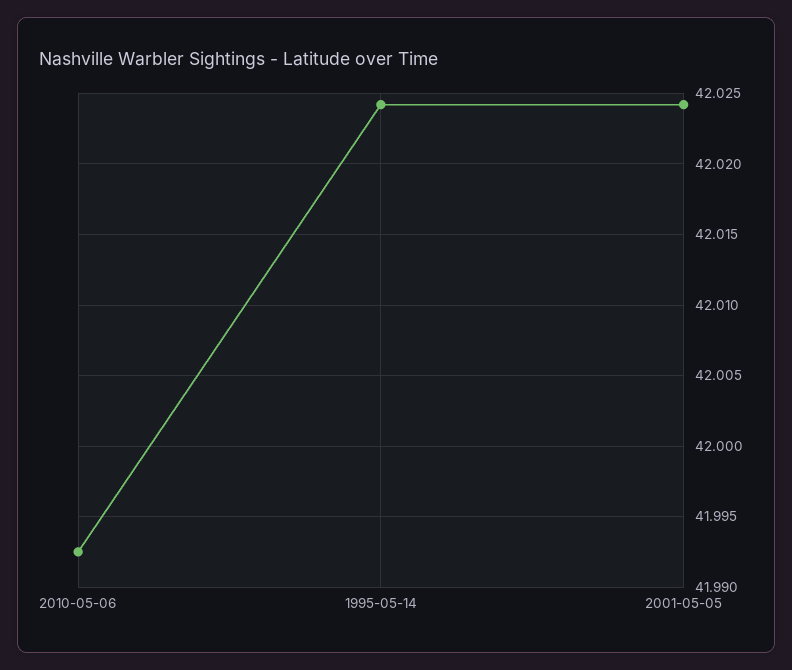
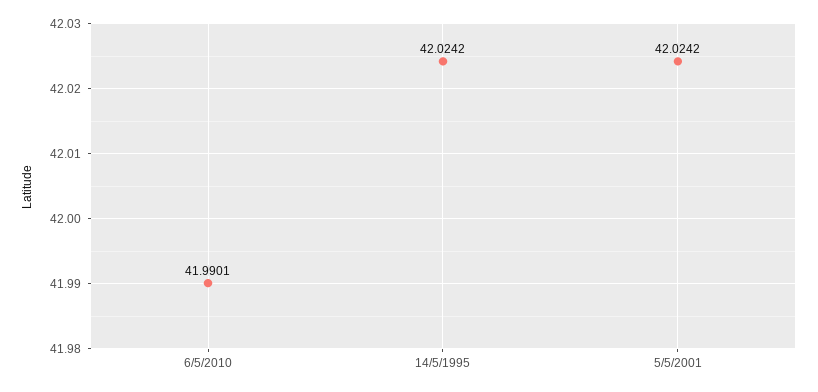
2010-05-06: 41.9925 -> 41.9901

